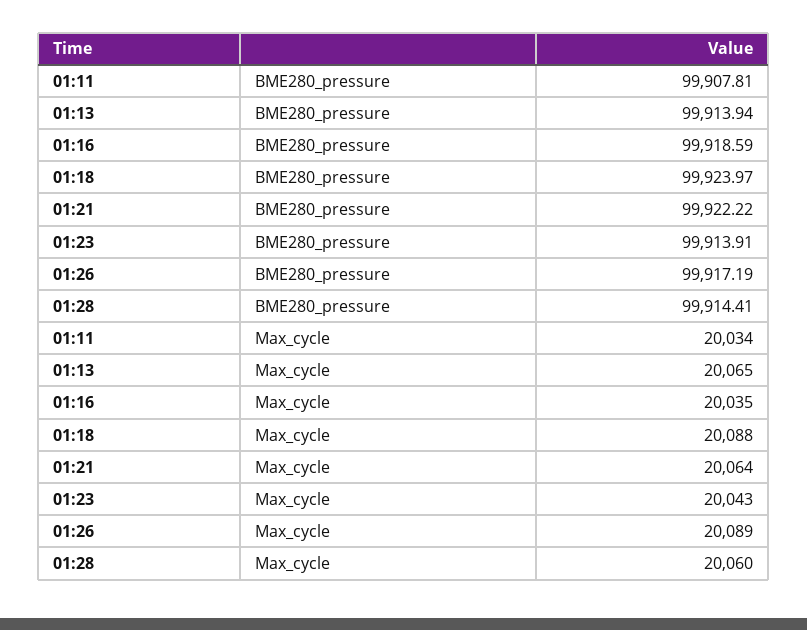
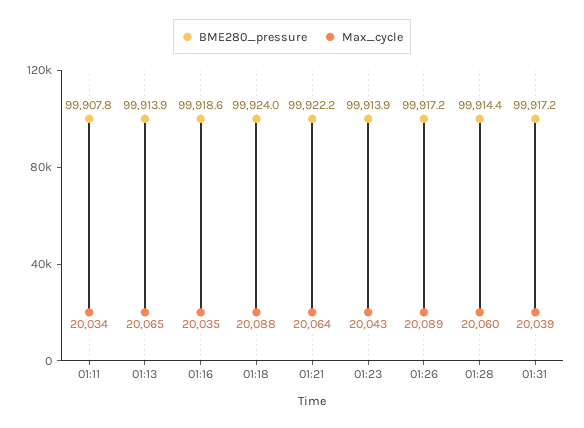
BME280_pressure, 01:31: none -> 99917.2
Max_cycle, 01:31: none -> 20039

